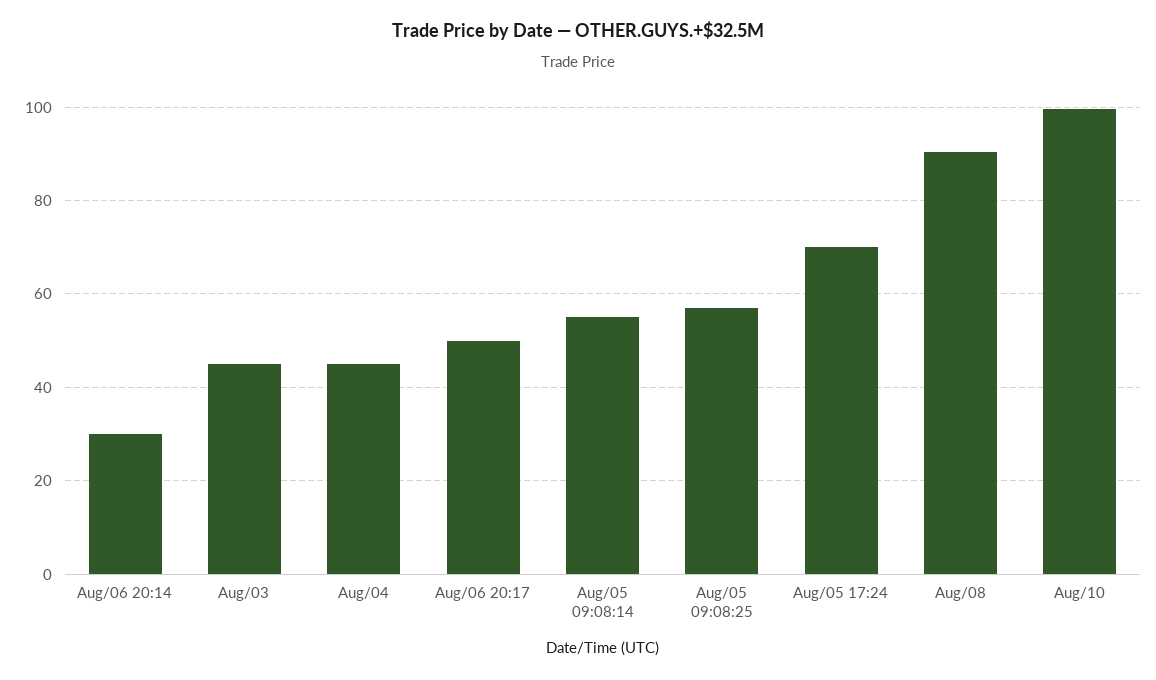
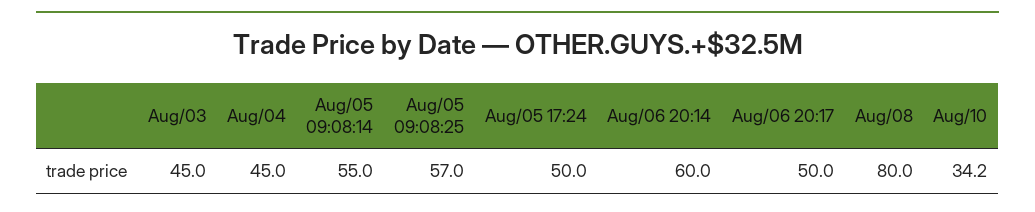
Aug/06 20:14: 30 -> 60
Aug/05 17:24: 70 -> 50
Aug/08: 90 -> 80
Aug/10: 100 -> 34.2

